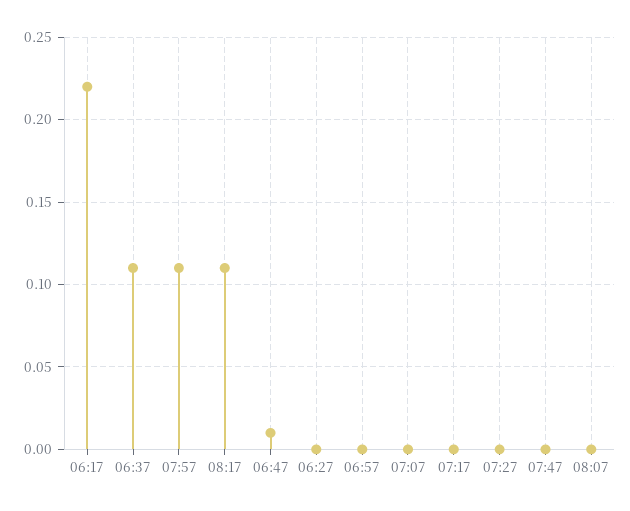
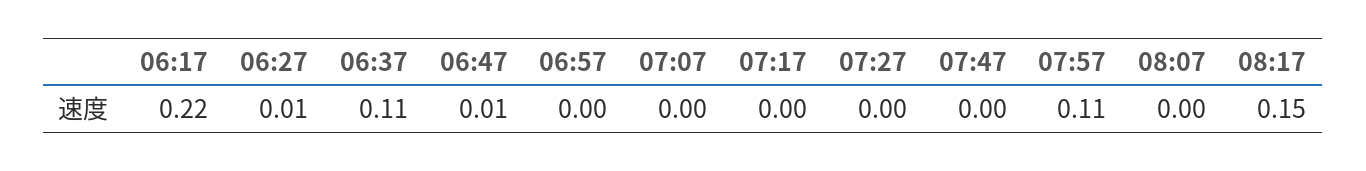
08:17: 0.11 -> 0.15
06:27: 0 -> 0.01

